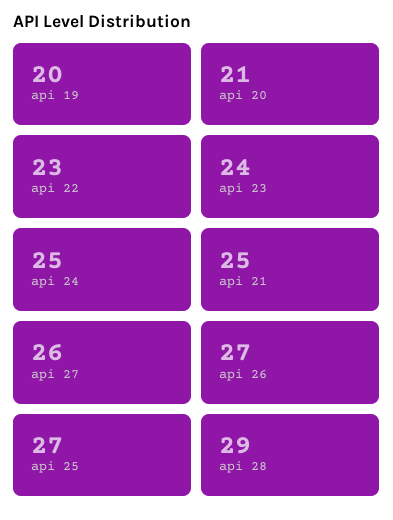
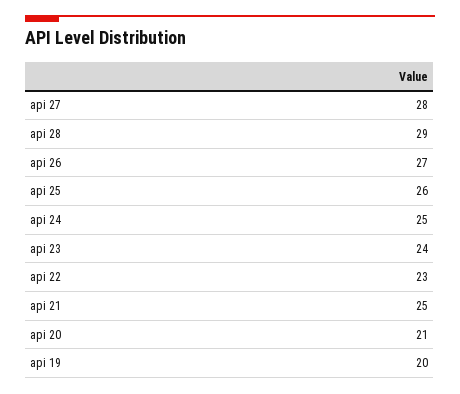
api 27: 26 -> 28
api 25: 27 -> 26

